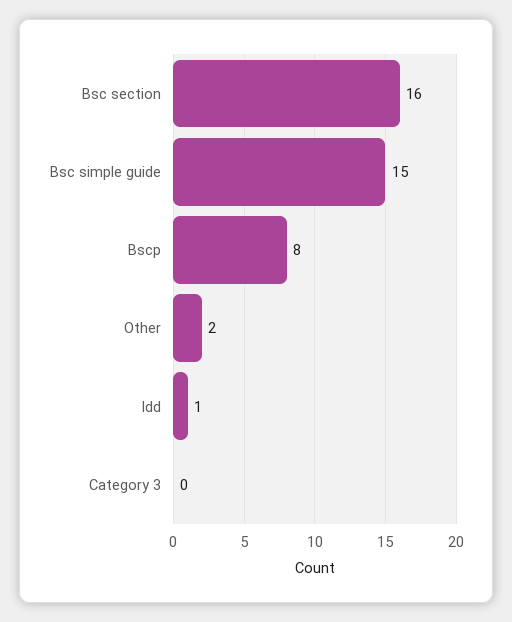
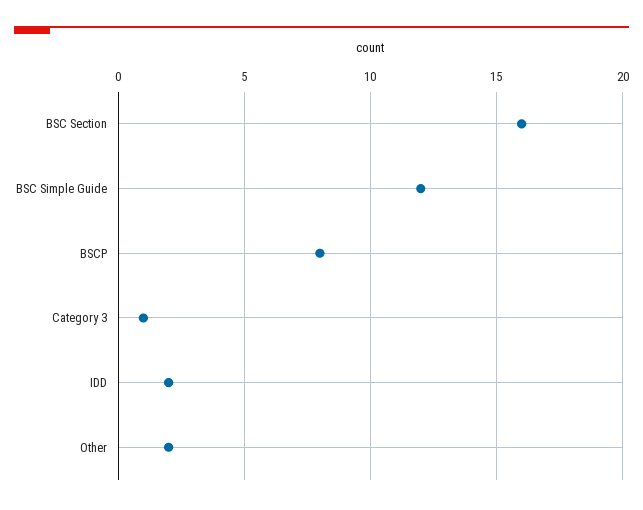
Bsc simple guide: 15 -> 12
Idd: 1 -> 2
Category 3: 0 -> 1

